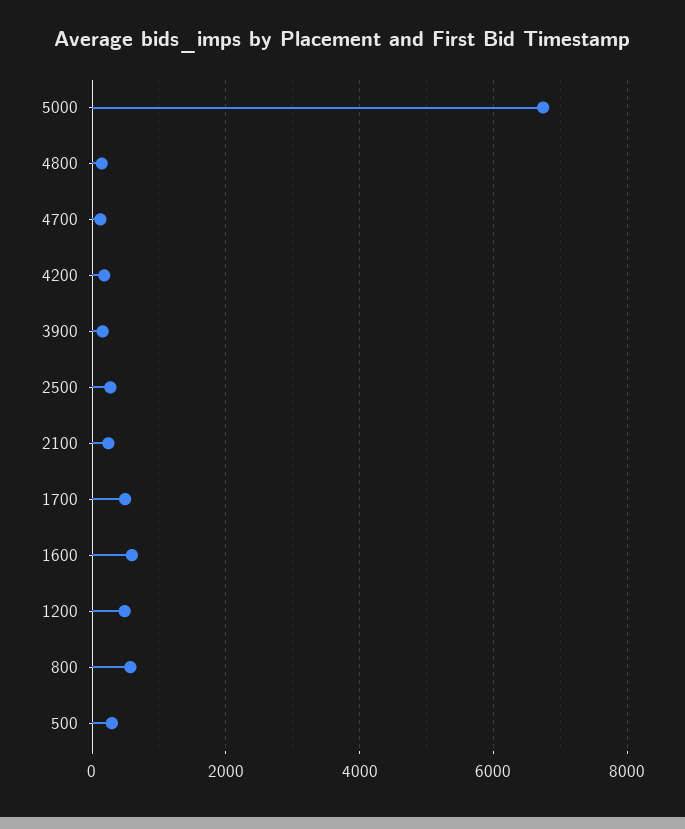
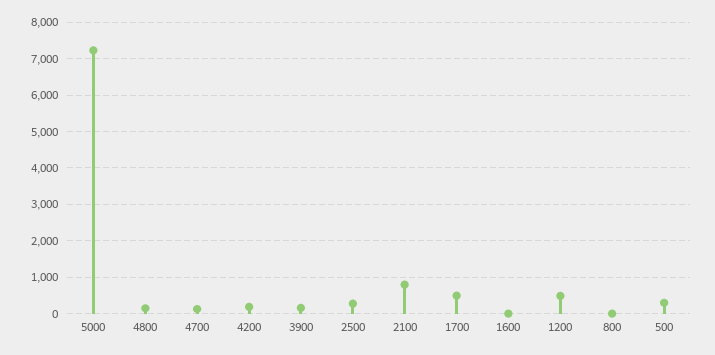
5000: 6800 -> 7200
2100: 200 -> 800
1600: 600 -> 0
800: 600 -> 0

